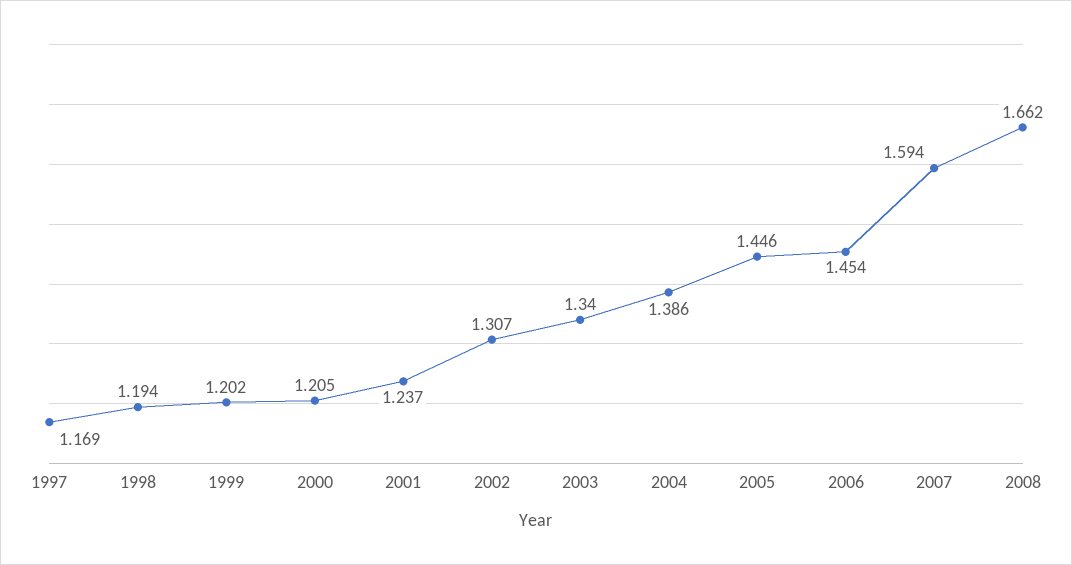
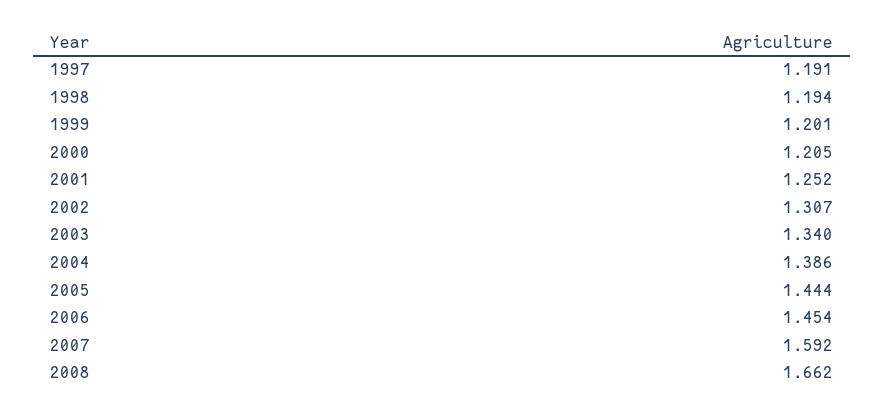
1997: 1.169 -> 1.191
1999: 1.202 -> 1.201
2001: 1.237 -> 1.252
2005: 1.446 -> 1.444
2007: 1.594 -> 1.592

